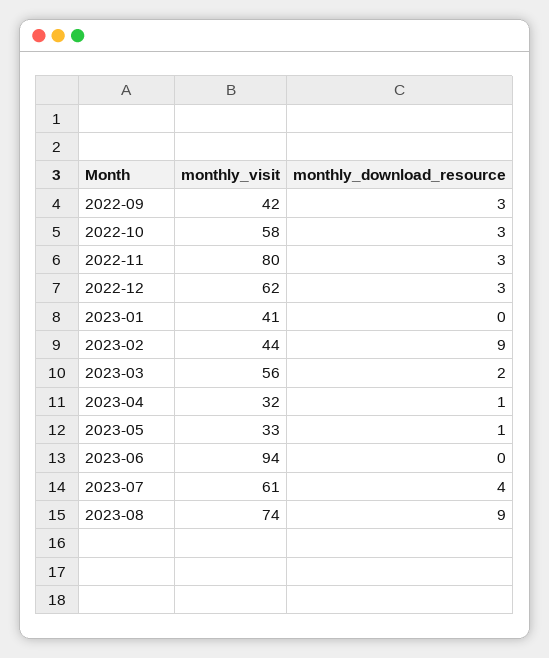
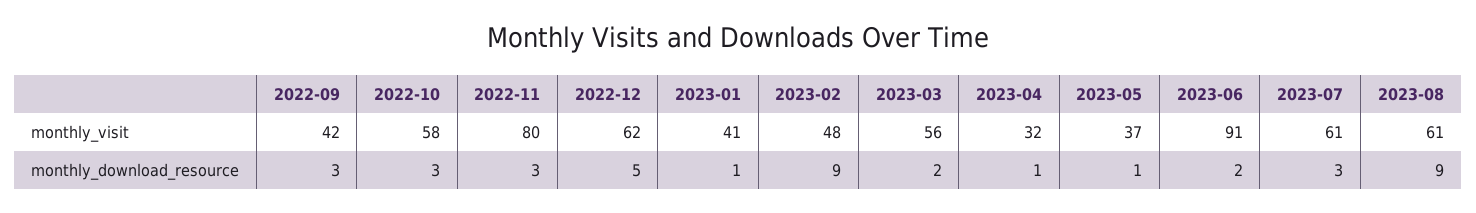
monthly_download_resource, 2022-12: 3 -> 5
monthly_download_resource, 2023-01: 0 -> 1
monthly_visit, 2023-02: 44 -> 48
monthly_visit, 2023-05: 33 -> 37
monthly_visit, 2023-06: 94 -> 91
monthly_download_resource, 2023-06: 0 -> 2
monthly_download_resource, 2023-07: 4 -> 3
monthly_visit, 2023-08: 74 -> 61

